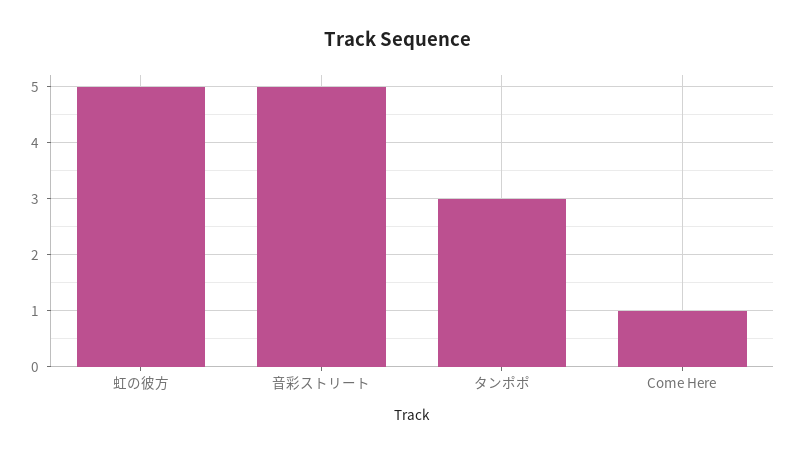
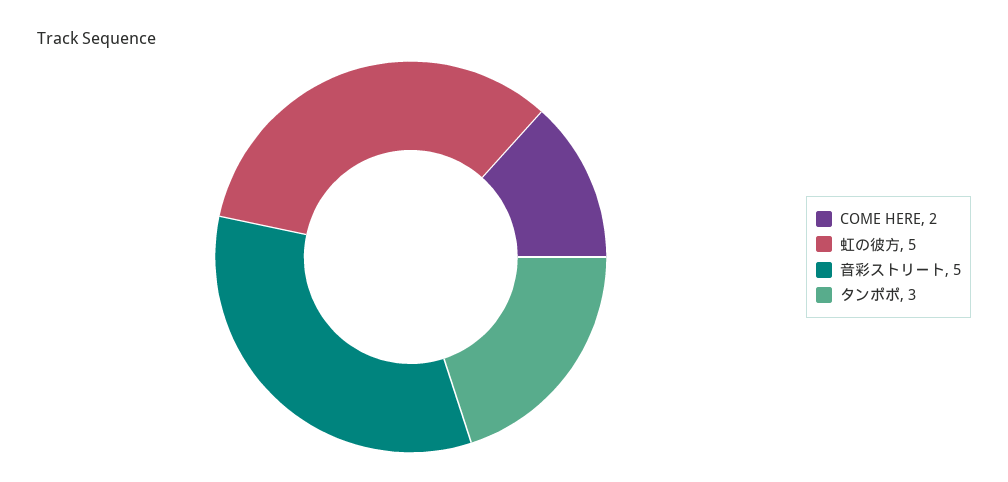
Come Here: 1 -> 2

